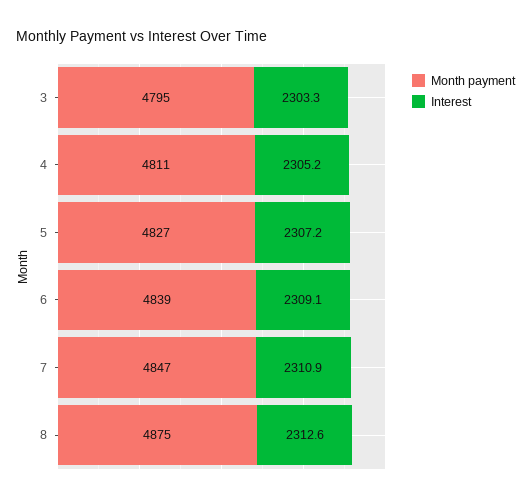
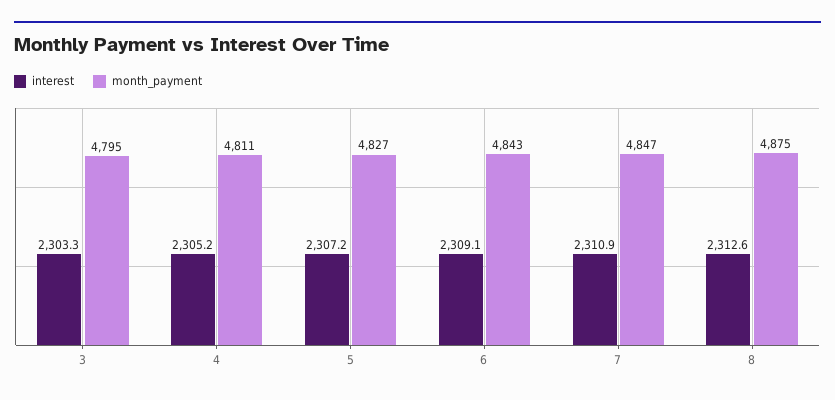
Month payment, 6: 4839 -> 4843

